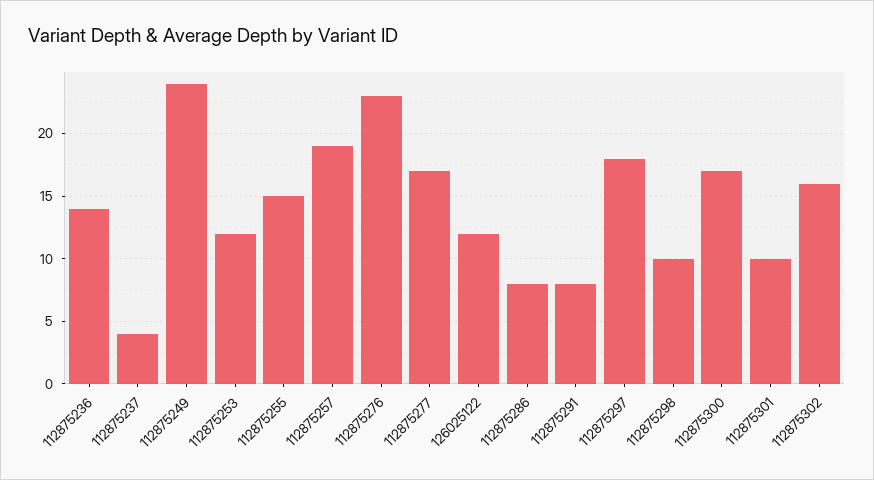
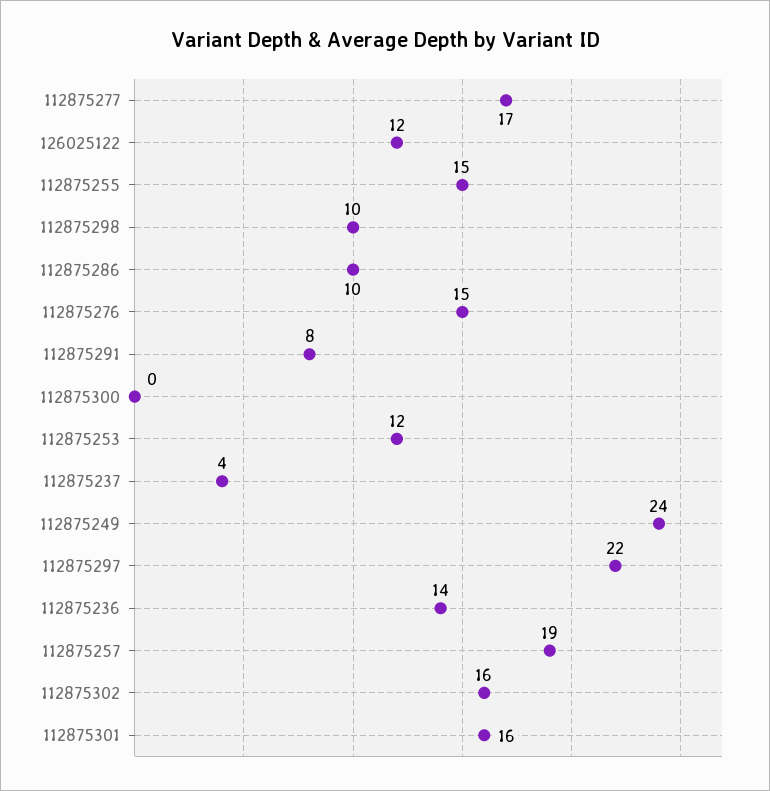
112875276: 23 -> 15
112875286: 8 -> 10
112875297: 18 -> 22
112875300: 17 -> 0
112875301: 10 -> 16

